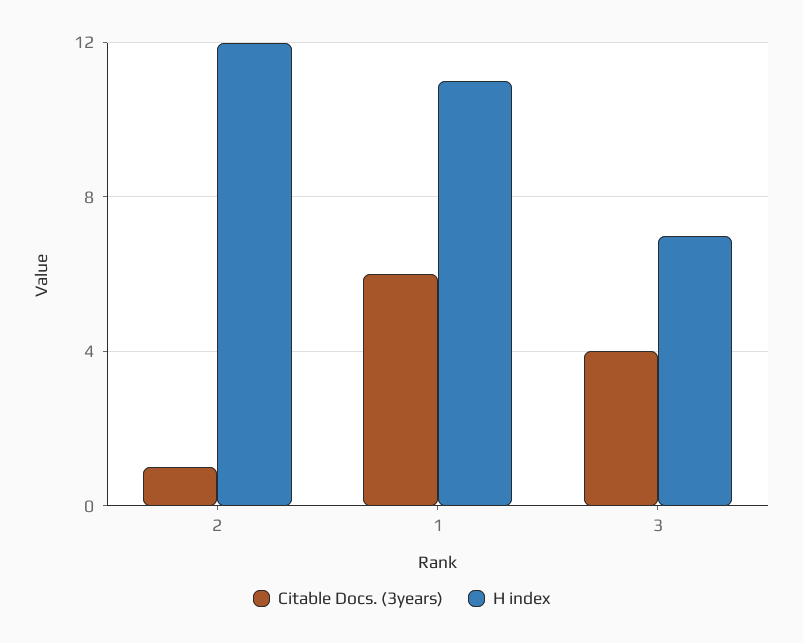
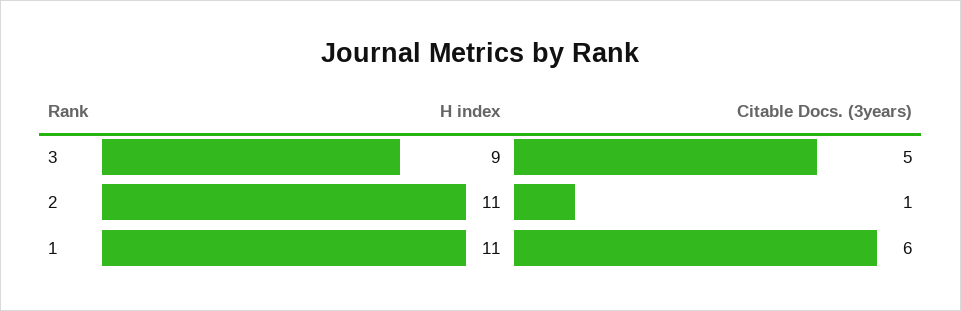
H index, 2: 12 -> 11
Citable Docs. (3years), 3: 4 -> 5
H index, 3: 7 -> 9

